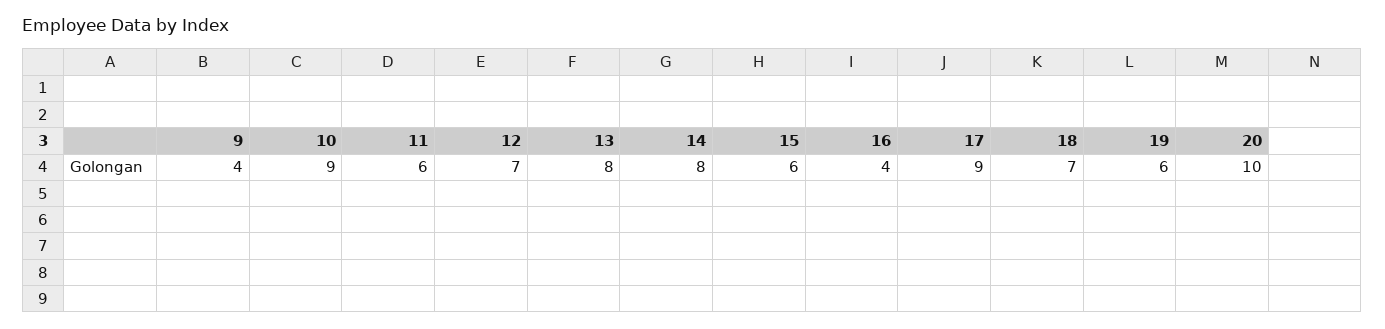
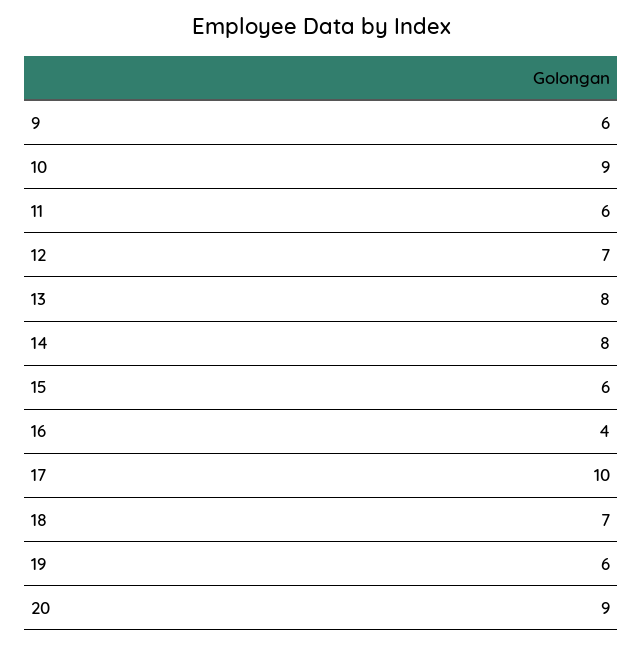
9: 4 -> 6
17: 9 -> 10
20: 10 -> 9

